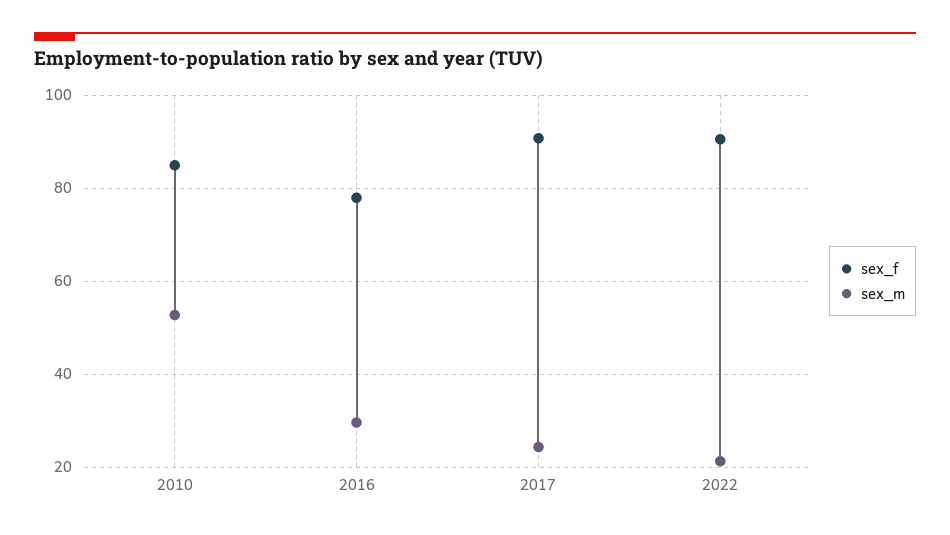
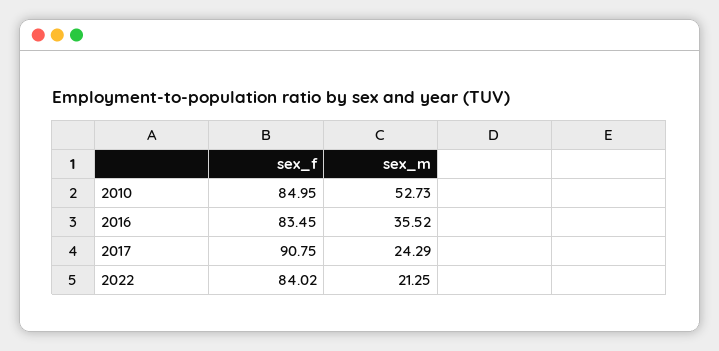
sex_f, 2016: 78 -> 83.45
sex_m, 2016: 30 -> 35.52
sex_f, 2022: 90 -> 84.02

